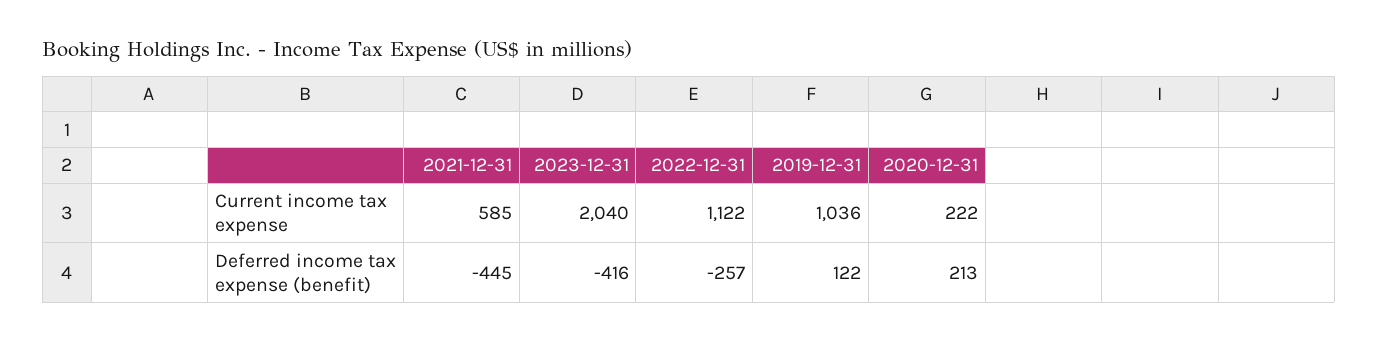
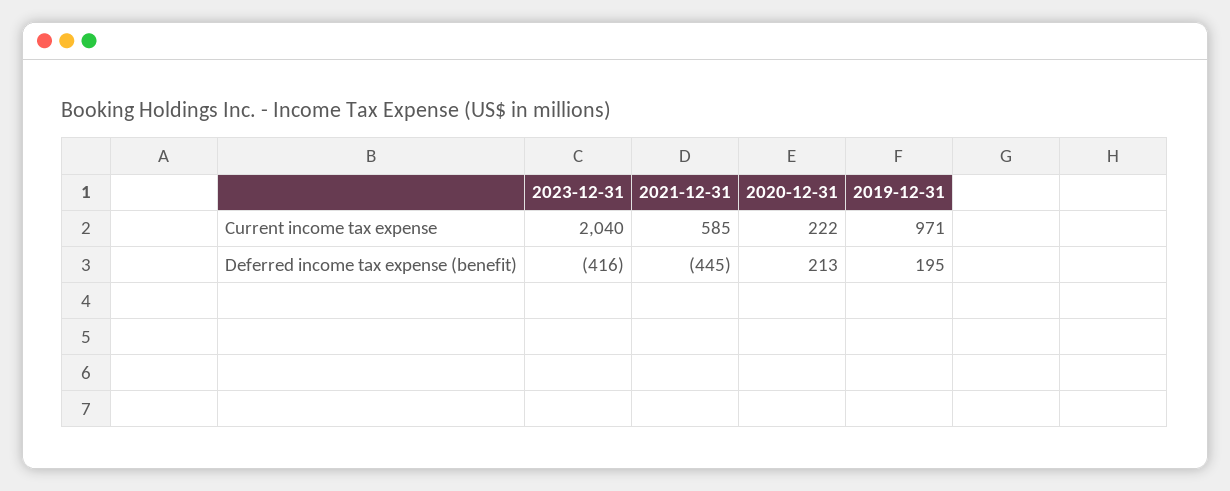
2022-12-31, Current income tax expense: 1122 -> none
2019-12-31, Current income tax expense: 1036 -> 971
2022-12-31, Deferred income tax expense (benefit): -257 -> none
2019-12-31, Deferred income tax expense (benefit): 122 -> 195

